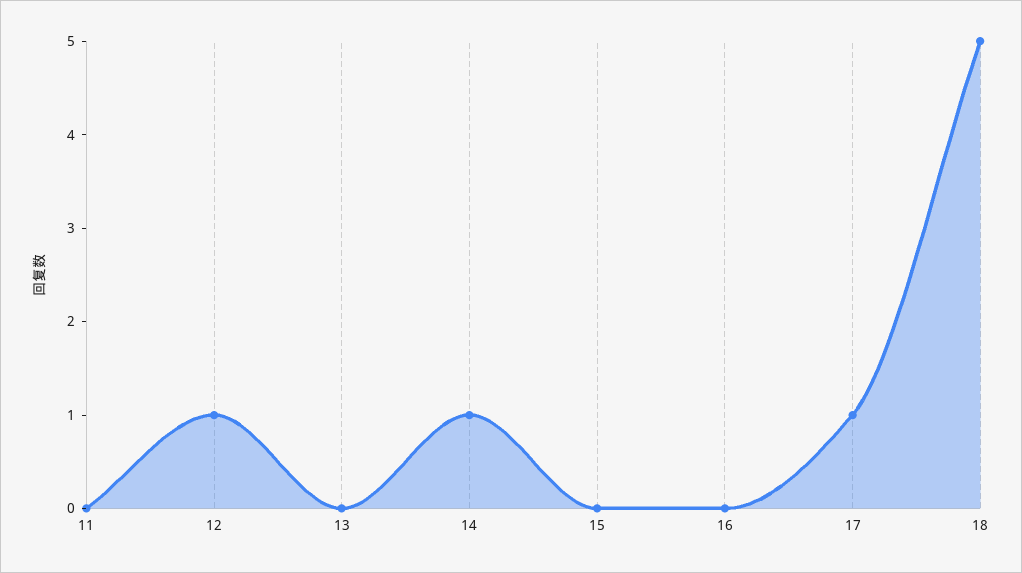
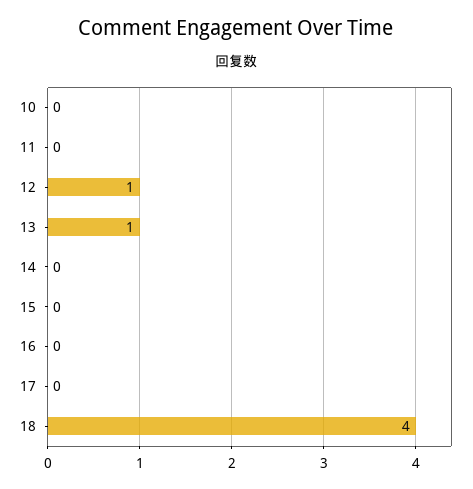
13: 0 -> 1
14: 1 -> 0
17: 1 -> 0
18: 5 -> 4
10: none -> 0

